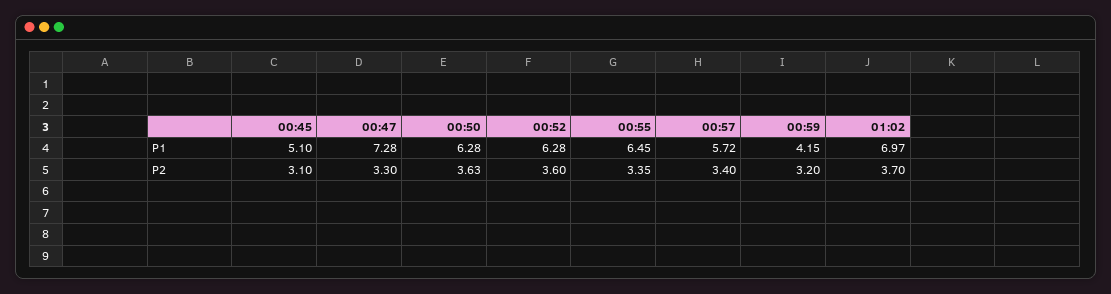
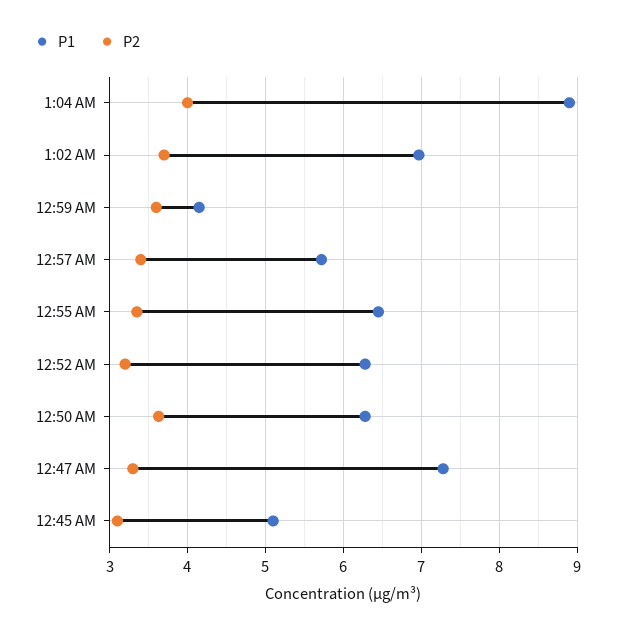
P2, 00:52: 3.6 -> 3.2
P2, 00:59: 3.2 -> 3.6
P1, 1:04 AM: none -> 8.9
P2, 1:04 AM: none -> 4

